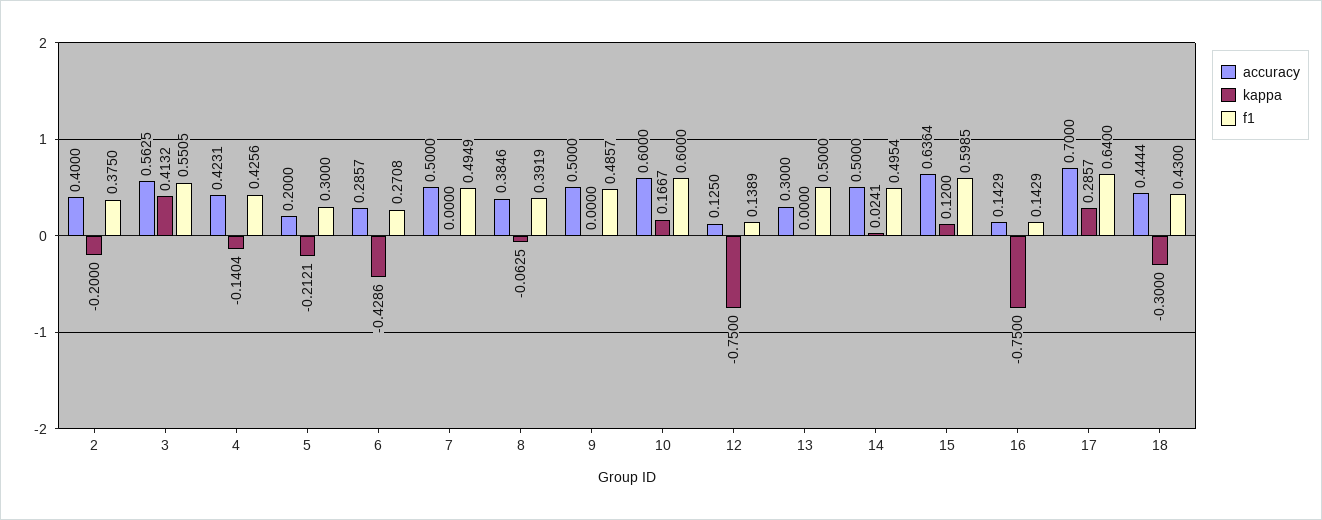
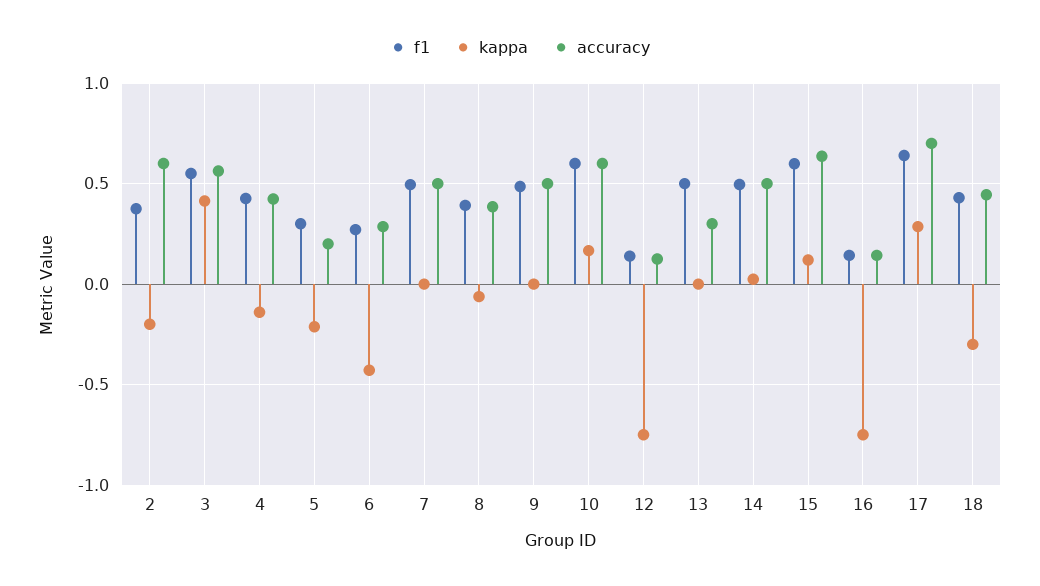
accuracy, 2: 0.4 -> 0.6

